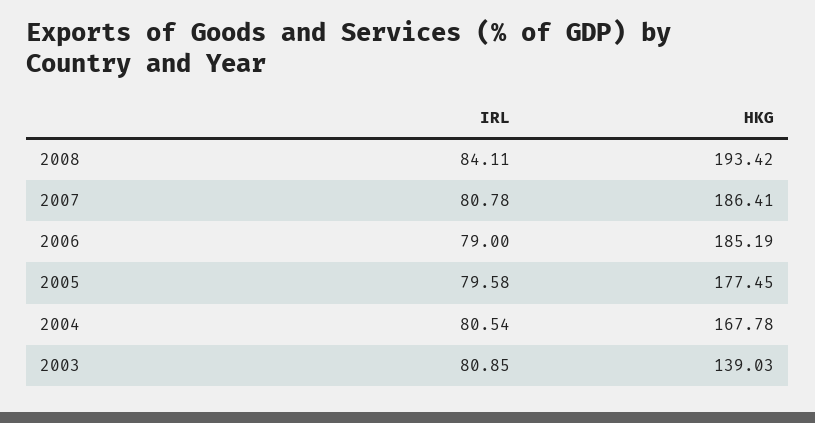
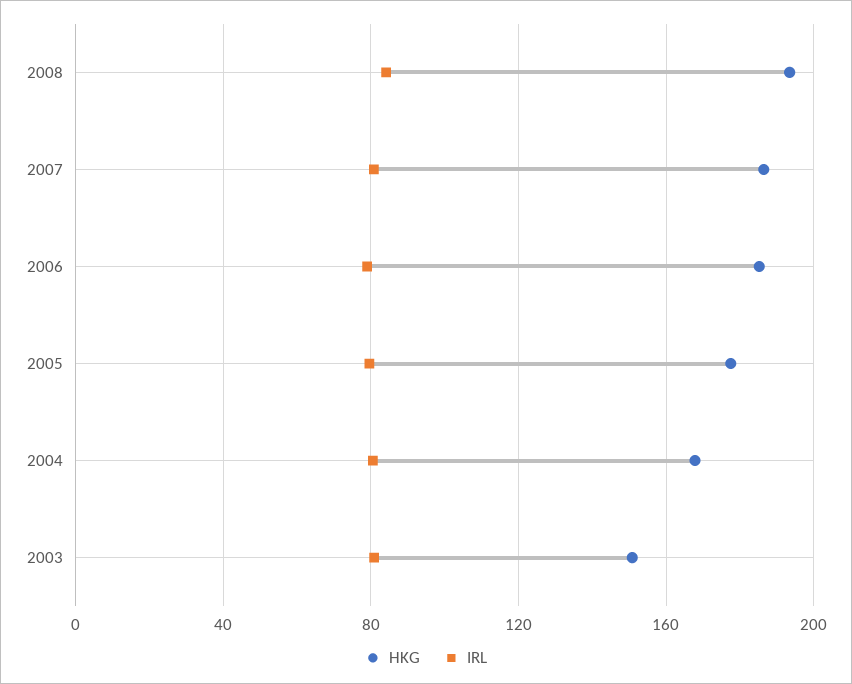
HKG, 2003: 139.03 -> 150

